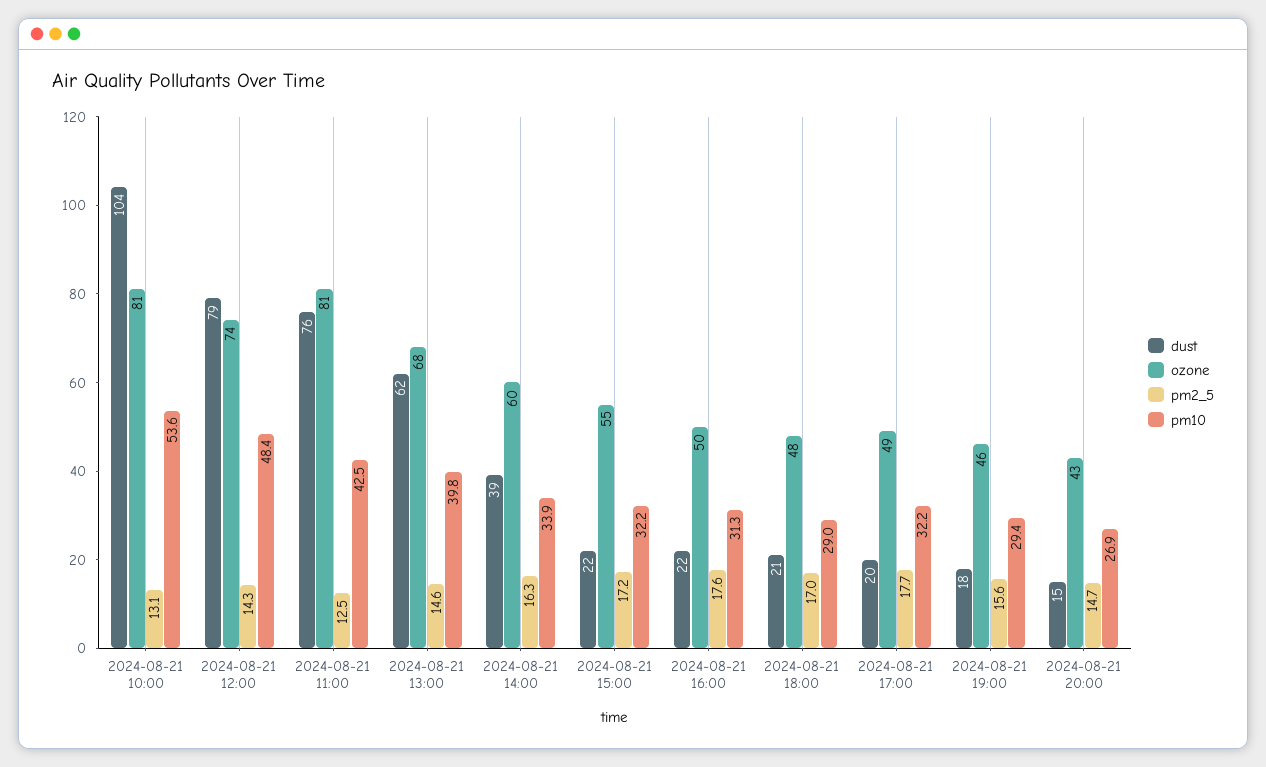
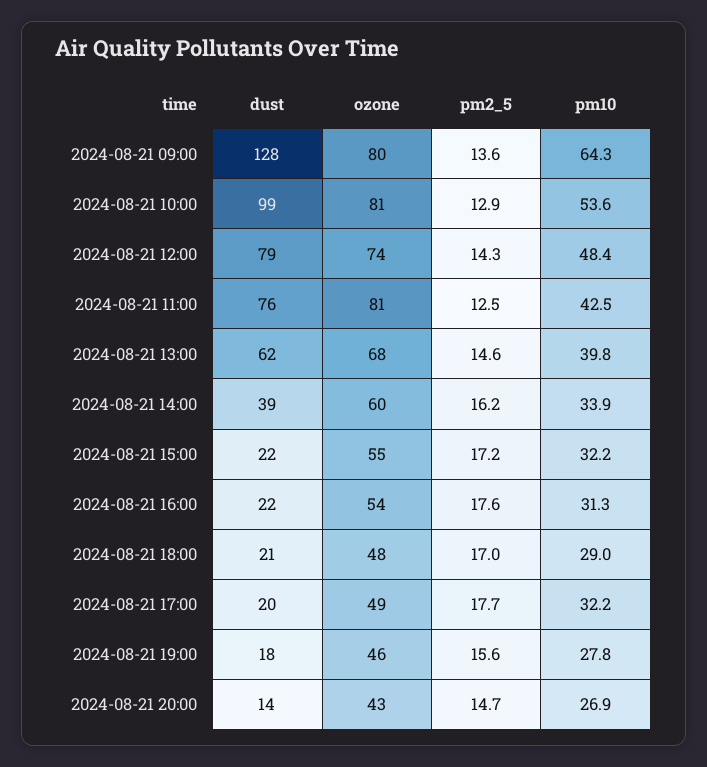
dust, 2024-08-21 10:00: 104 -> 99
pm2_5, 2024-08-21 10:00: 13.1 -> 12.9
pm2_5, 2024-08-21 14:00: 16.3 -> 16.2
ozone, 2024-08-21 16:00: 50 -> 54
pm10, 2024-08-21 19:00: 29.4 -> 27.8
dust, 2024-08-21 20:00: 15 -> 14
dust, 2024-08-21 09:00: none -> 128
ozone, 2024-08-21 09:00: none -> 80
pm2_5, 2024-08-21 09:00: none -> 13.6
pm10, 2024-08-21 09:00: none -> 64.3

